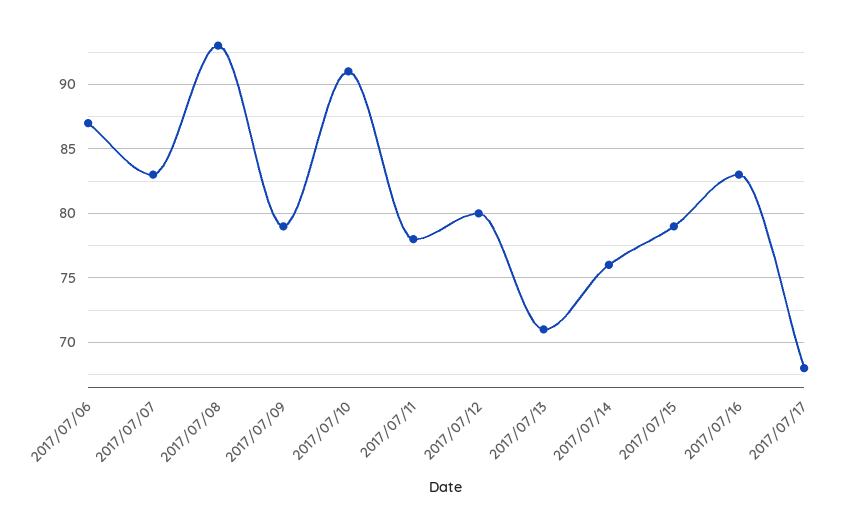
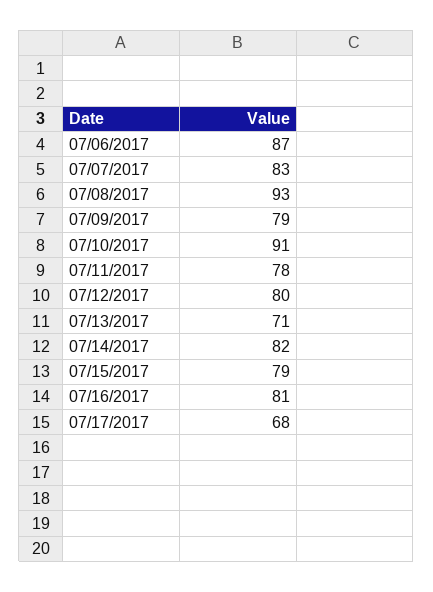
2017/07/14: 76 -> 82
2017/07/16: 83 -> 81

